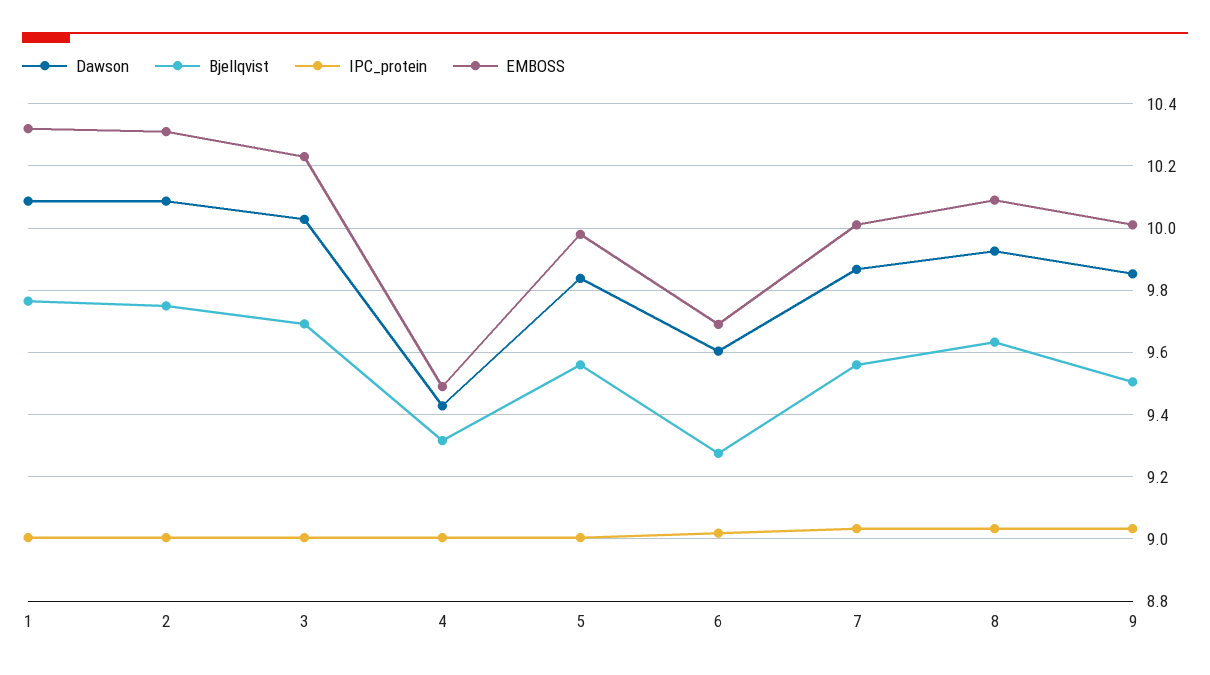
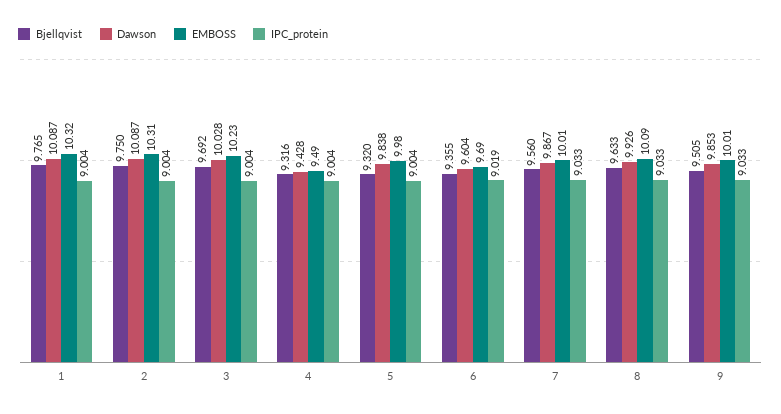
Bjellqvist, 5: 9.56 -> 9.32
Bjellqvist, 6: 9.28 -> 9.355

